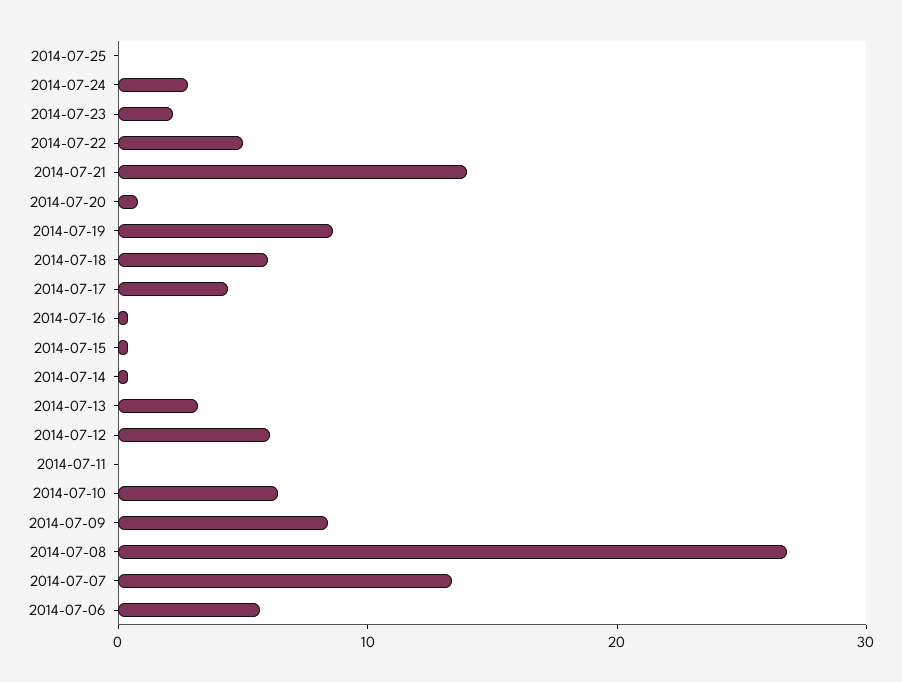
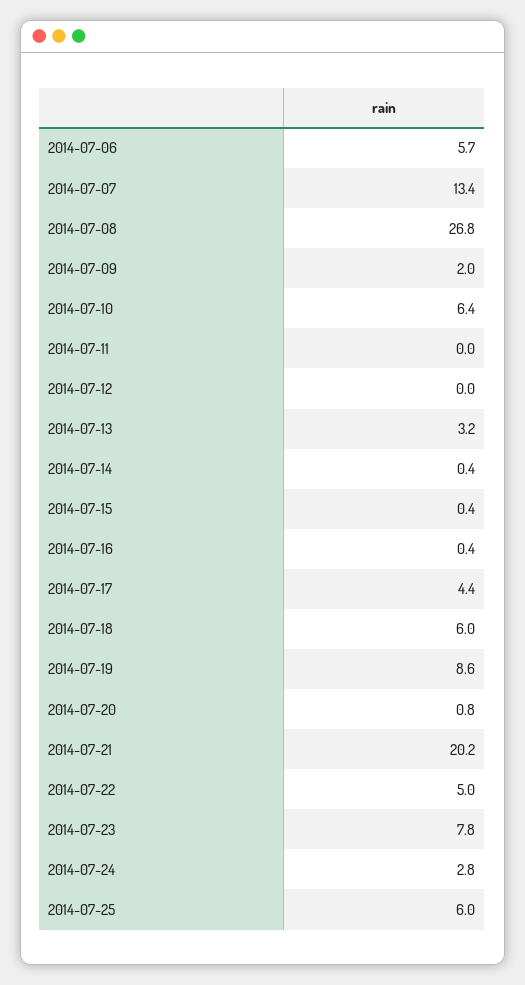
2014-07-25: 0 -> 6
2014-07-23: 2 -> 7.8
2014-07-21: 14 -> 20.2
2014-07-12: 6 -> 0
2014-07-09: 8 -> 2

